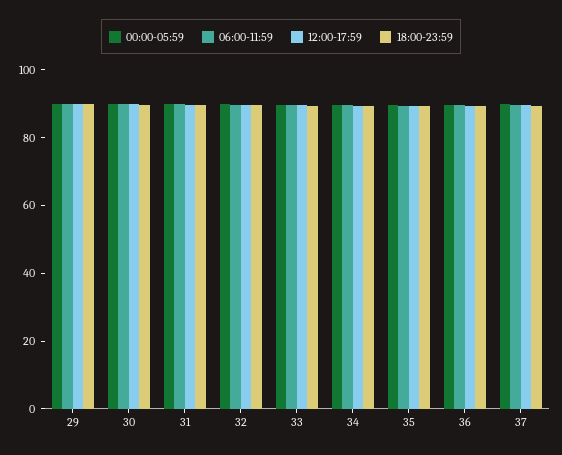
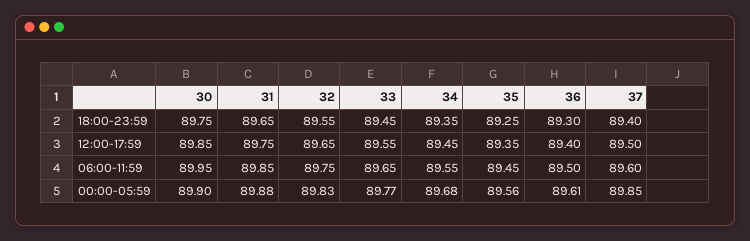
00:00-05:59, 29: 90 -> none
06:00-11:59, 29: 90 -> none
12:00-17:59, 29: 90 -> none
18:00-23:59, 29: 90 -> none

